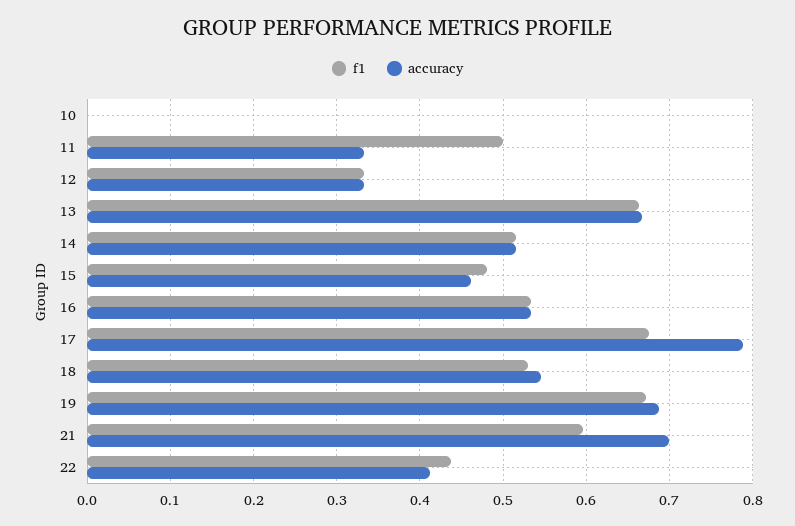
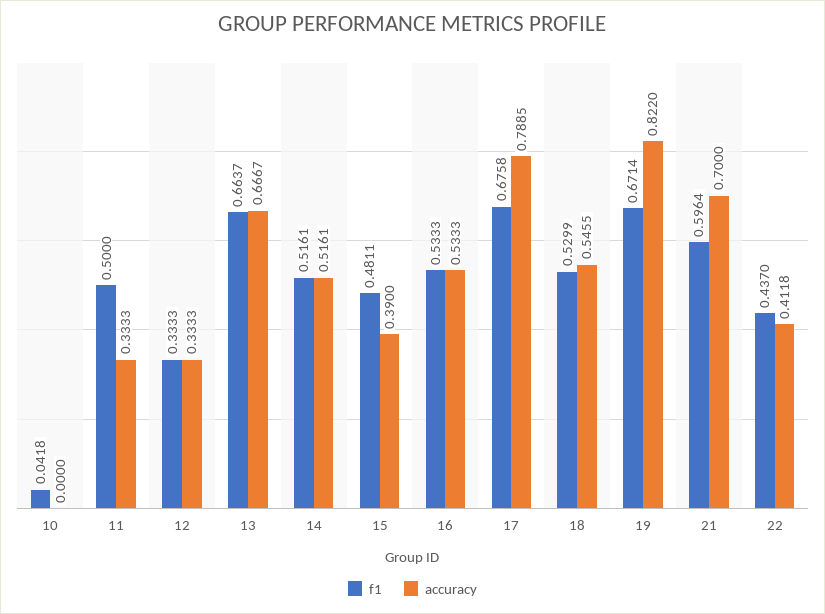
f1, 10: 0 -> 0.0418
accuracy, 15: 0.46 -> 0.39
accuracy, 19: 0.69 -> 0.822

